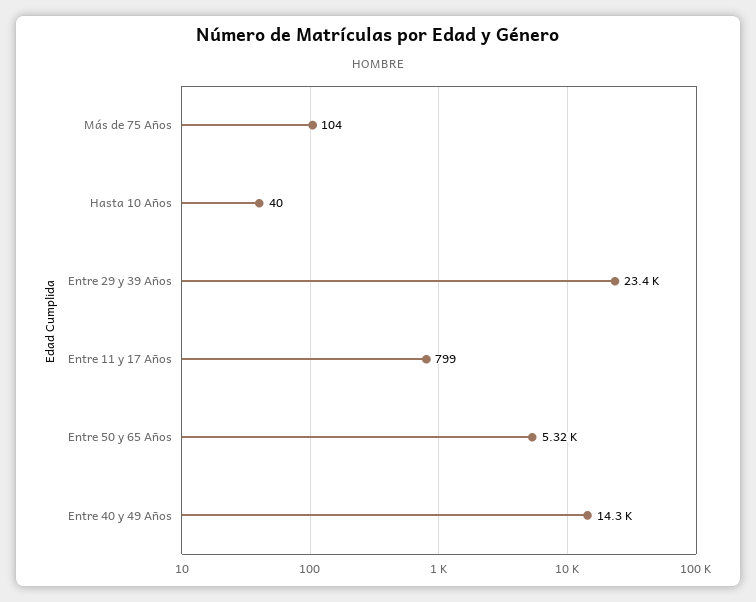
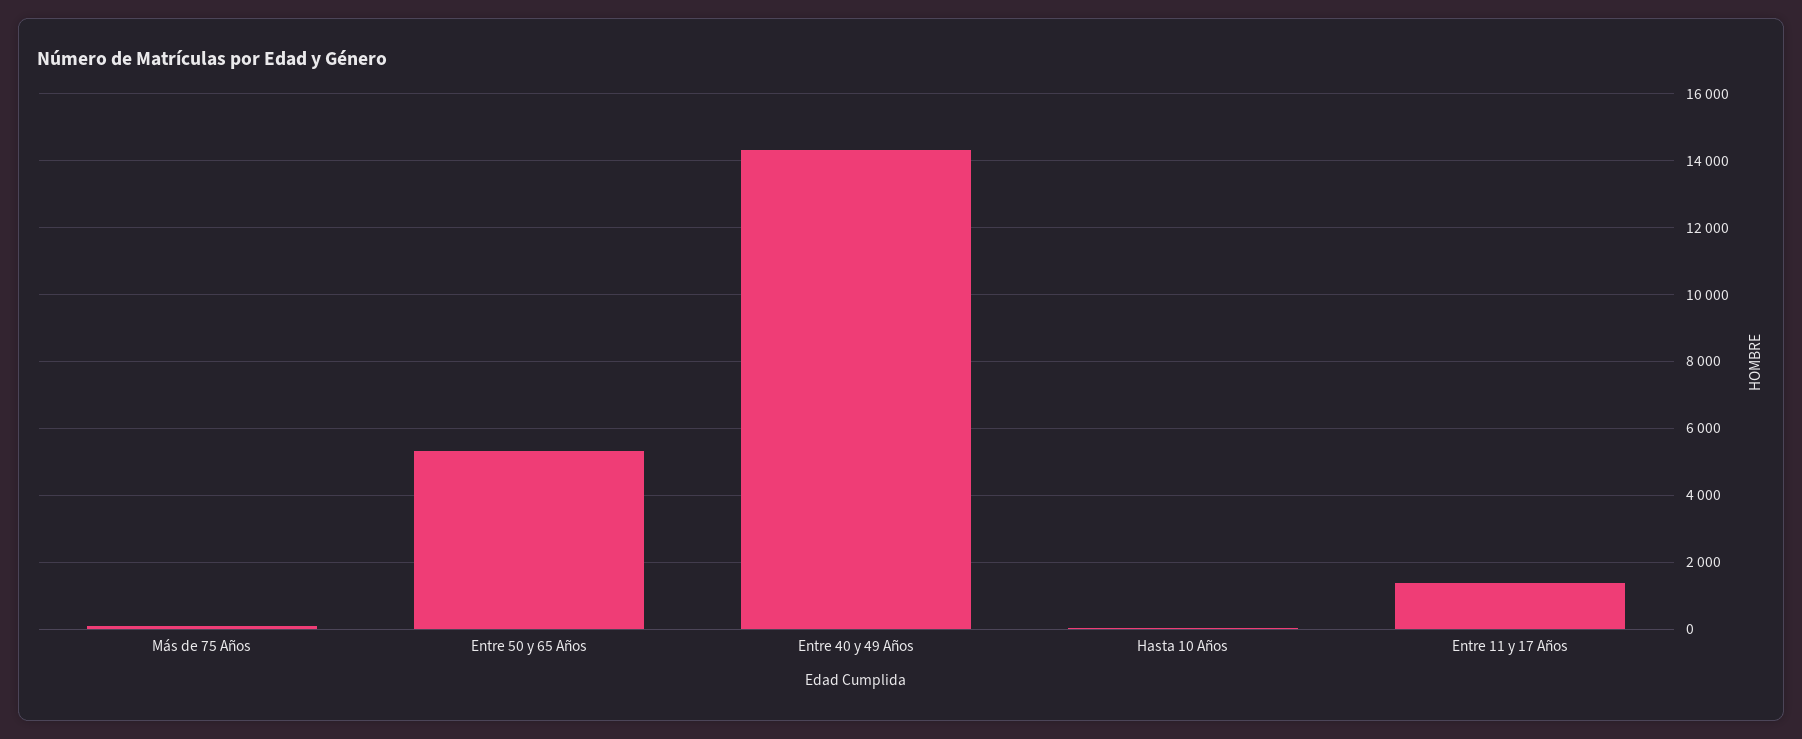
Entre 29 y 39 Años: 23400 -> none
Entre 11 y 17 Años: 799 -> 1400

